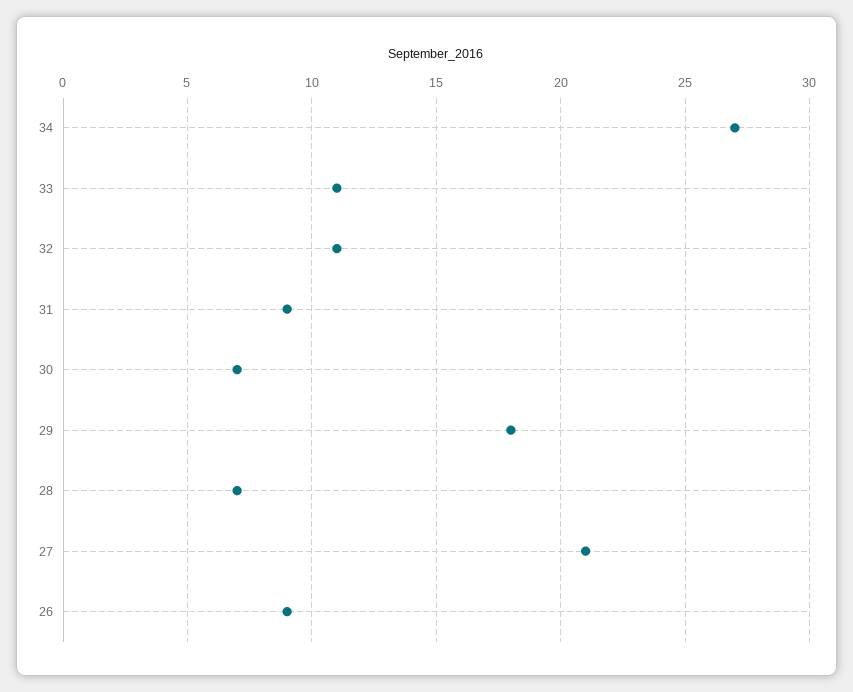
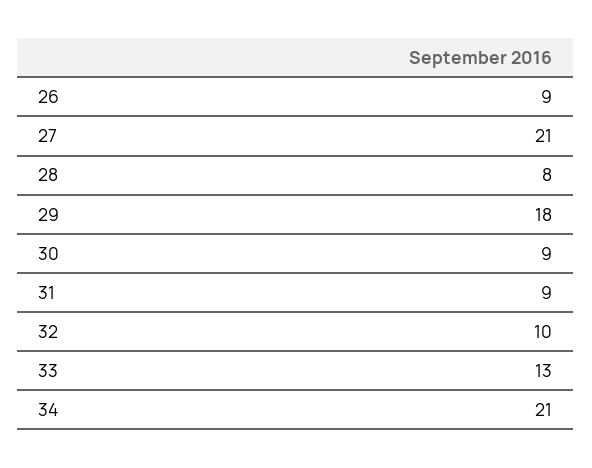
34: 27 -> 21
33: 11 -> 13
32: 11 -> 10
30: 7 -> 9
28: 7 -> 8

